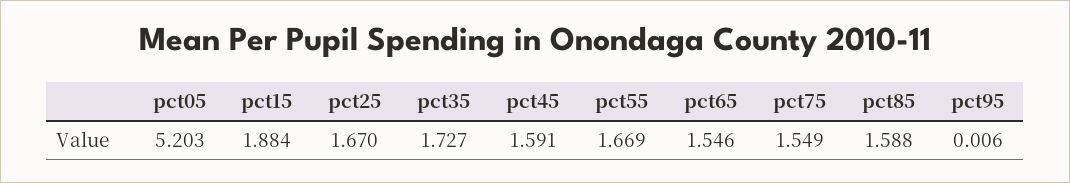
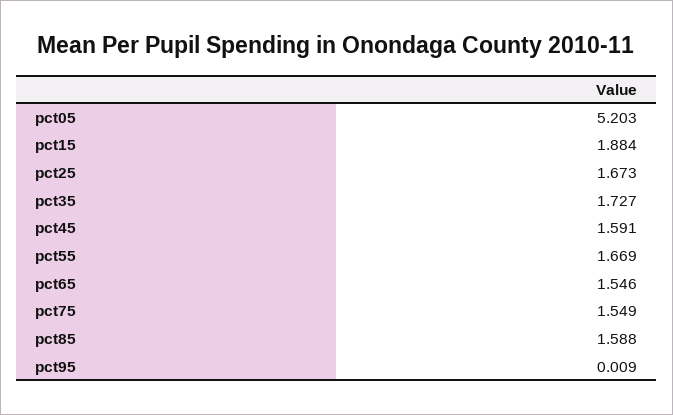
pct25: 1.67 -> 1.673
pct95: 0.006 -> 0.009

